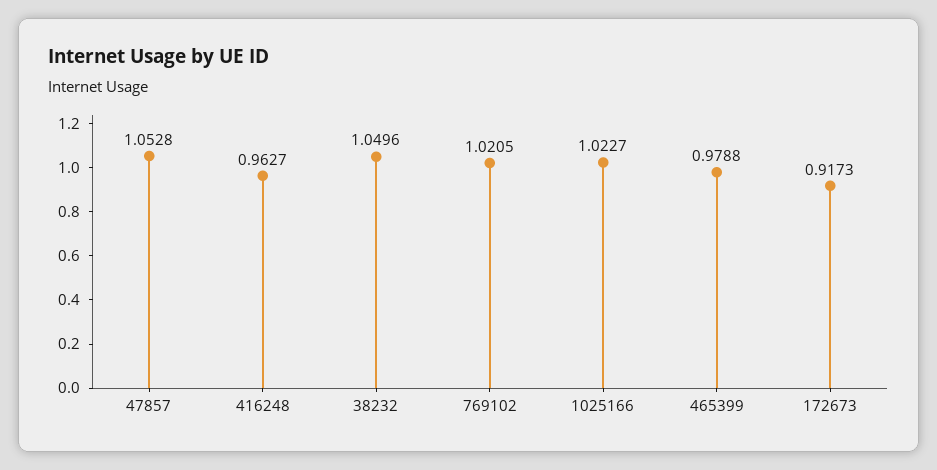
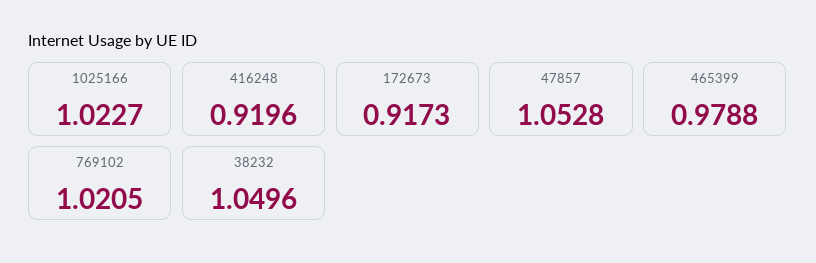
416248: 0.9627 -> 0.9196

